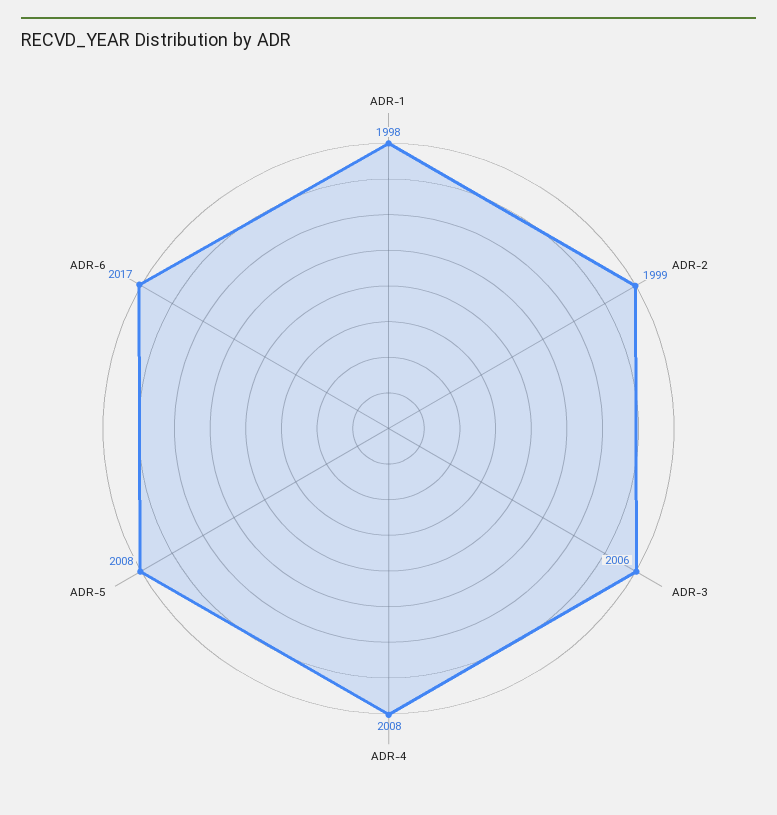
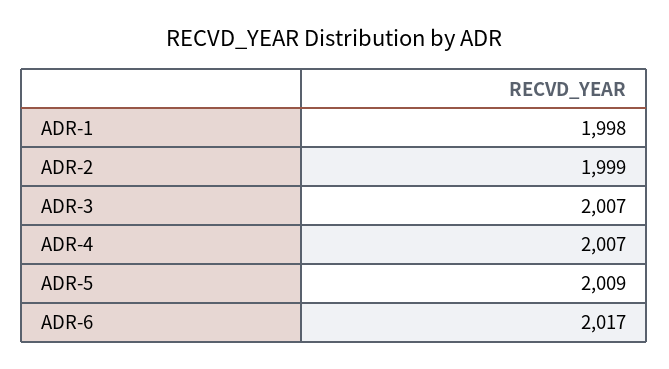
ADR-3: 2006 -> 2007
ADR-4: 2008 -> 2007
ADR-5: 2008 -> 2009

